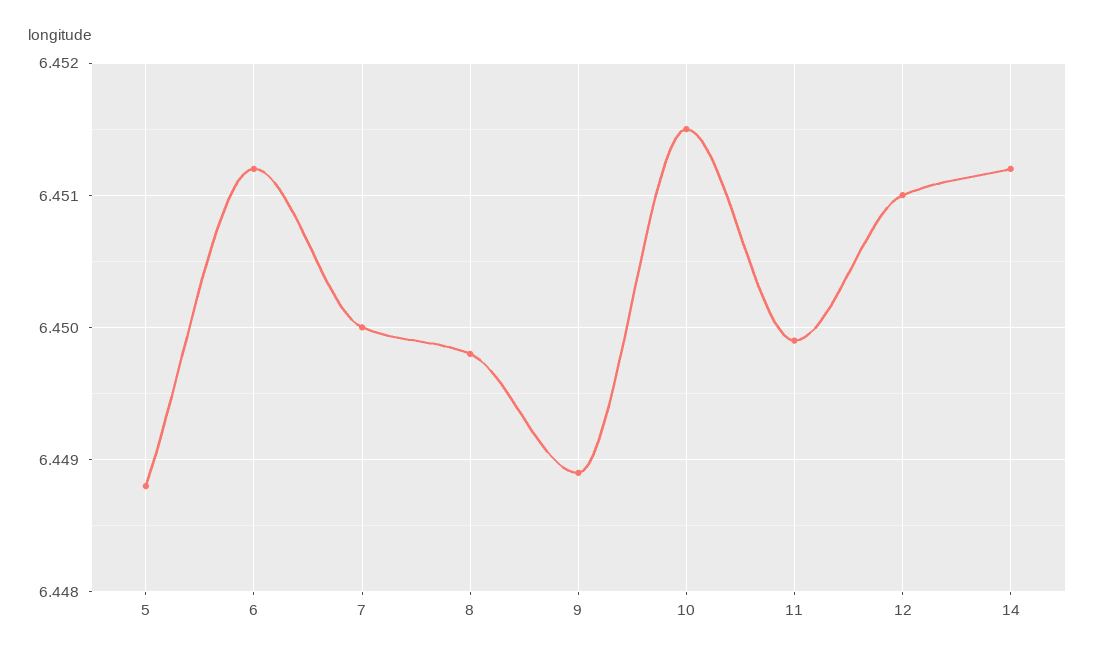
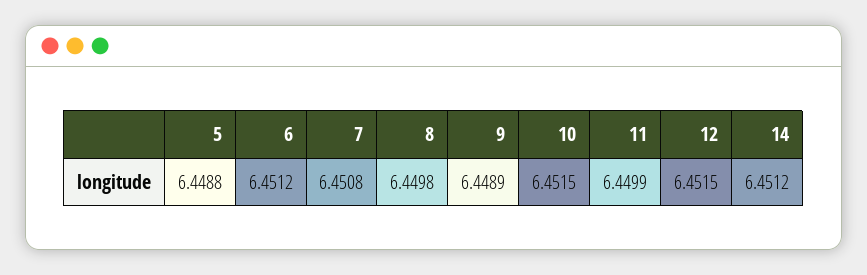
7: 6.45 -> 6.4508
12: 6.451 -> 6.4515

